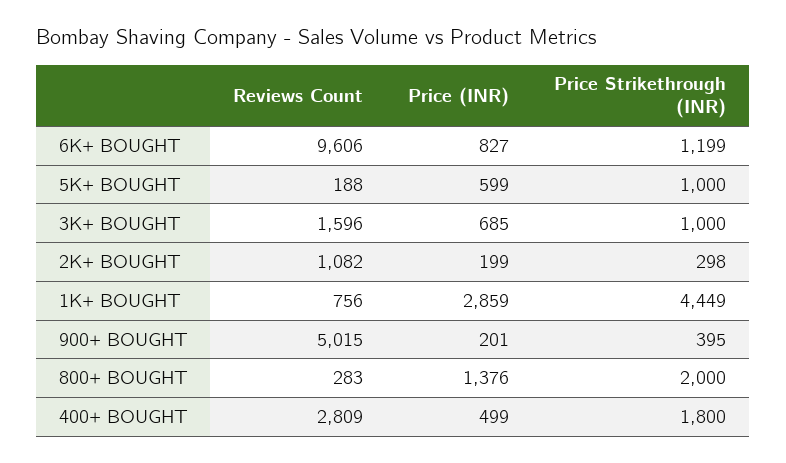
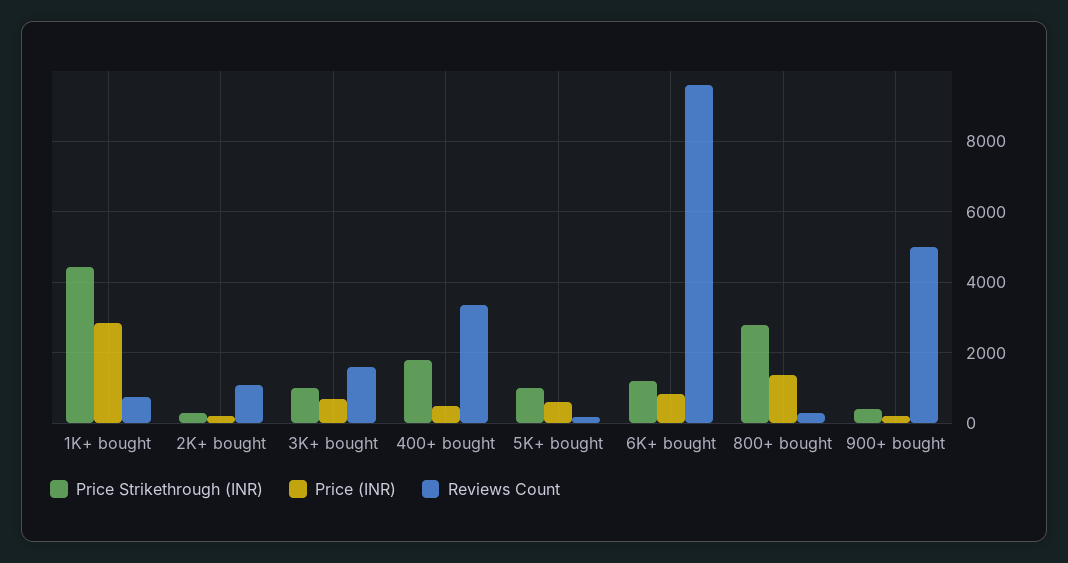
Price Strikethrough (INR), 800+ BOUGHT: 2000 -> 2800
Reviews Count, 400+ BOUGHT: 2809 -> 3400

